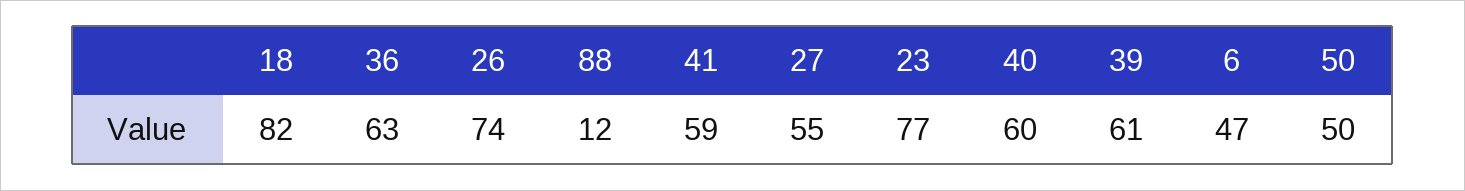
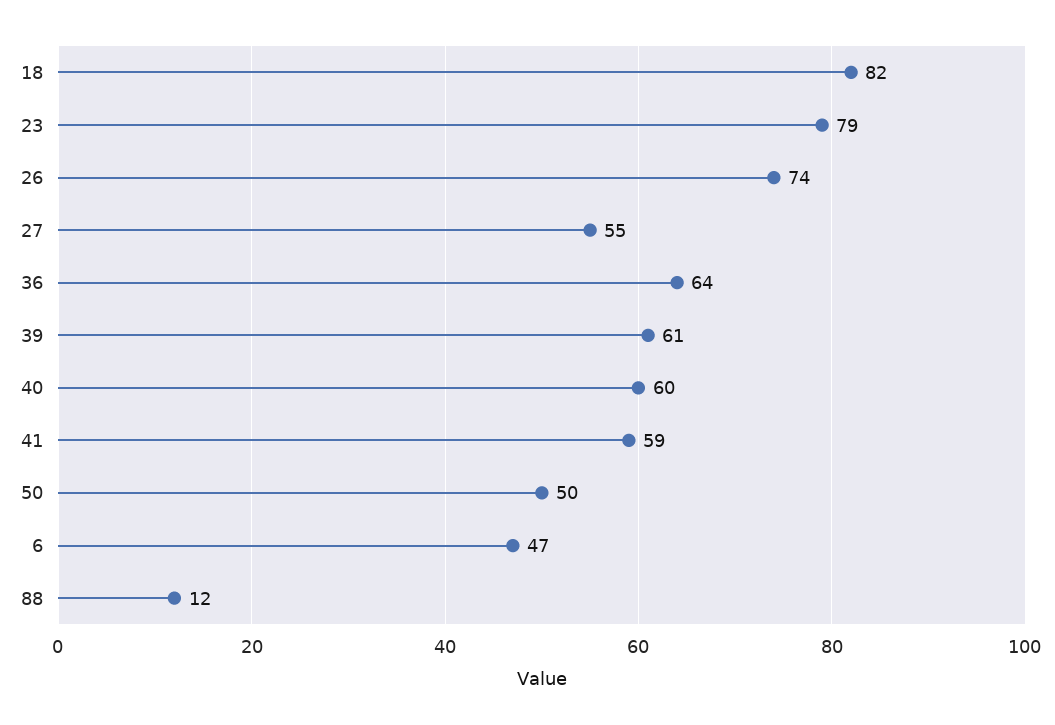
36: 63 -> 64
23: 77 -> 79

